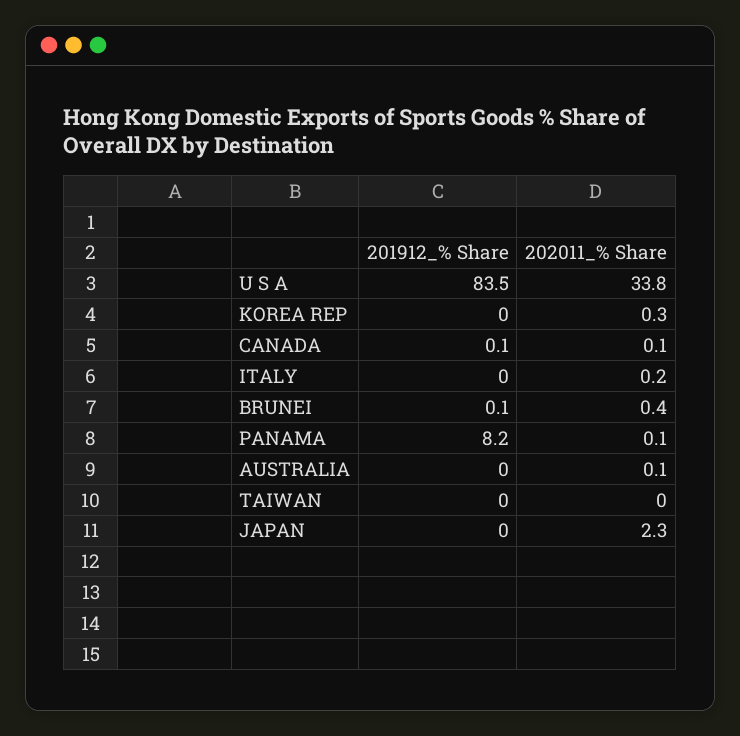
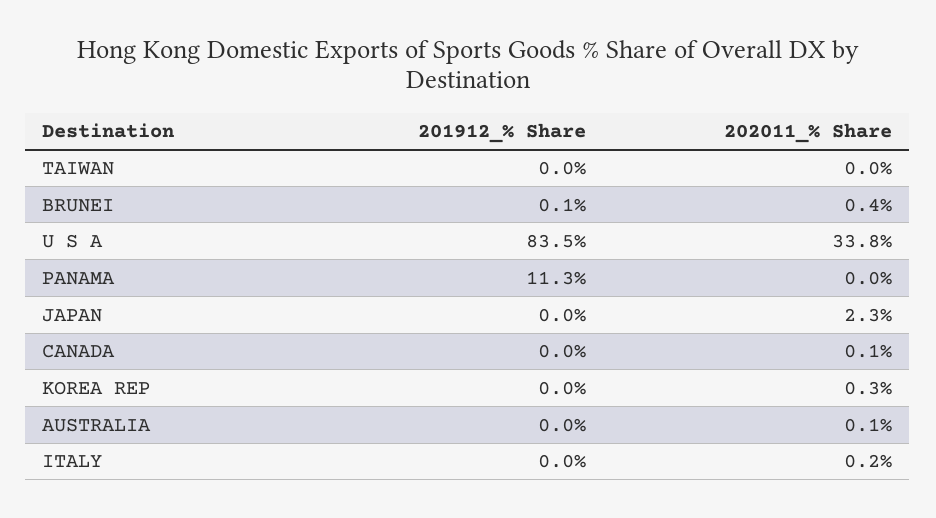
201912_% Share, CANADA: 0.1 -> 0
201912_% Share, PANAMA: 8.2 -> 11.3
202011_% Share, PANAMA: 0.1 -> 0

